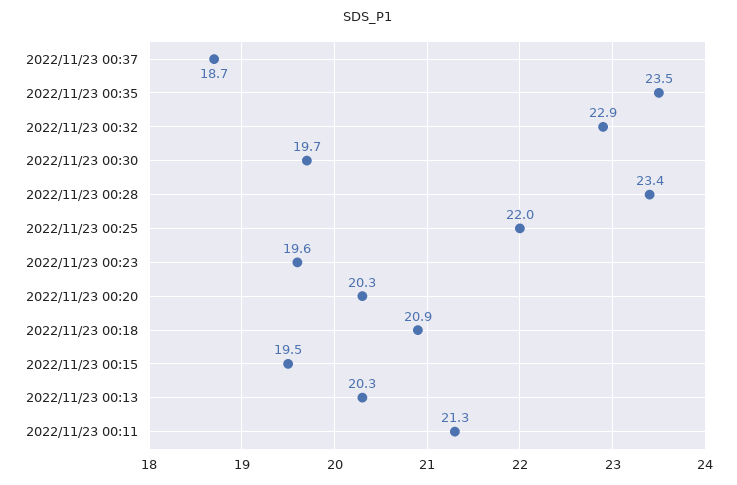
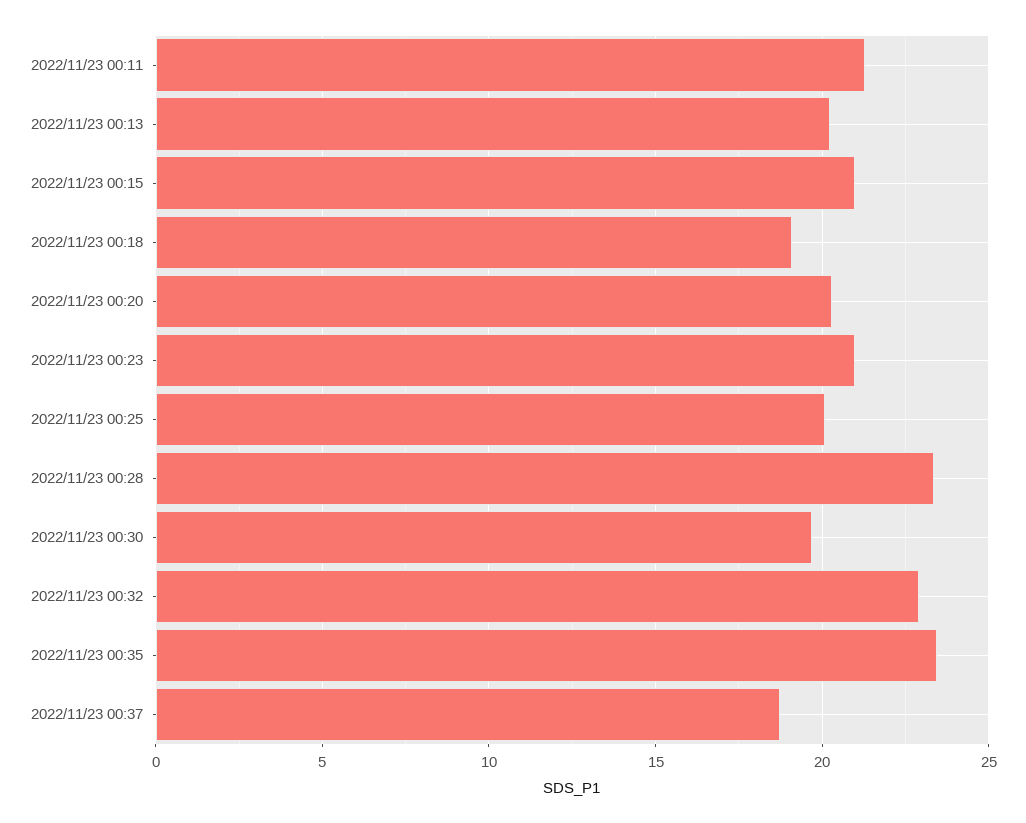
2022/11/23 00:25: 22 -> 20
2022/11/23 00:23: 19.6 -> 21
2022/11/23 00:18: 20.9 -> 19
2022/11/23 00:15: 19.5 -> 21

